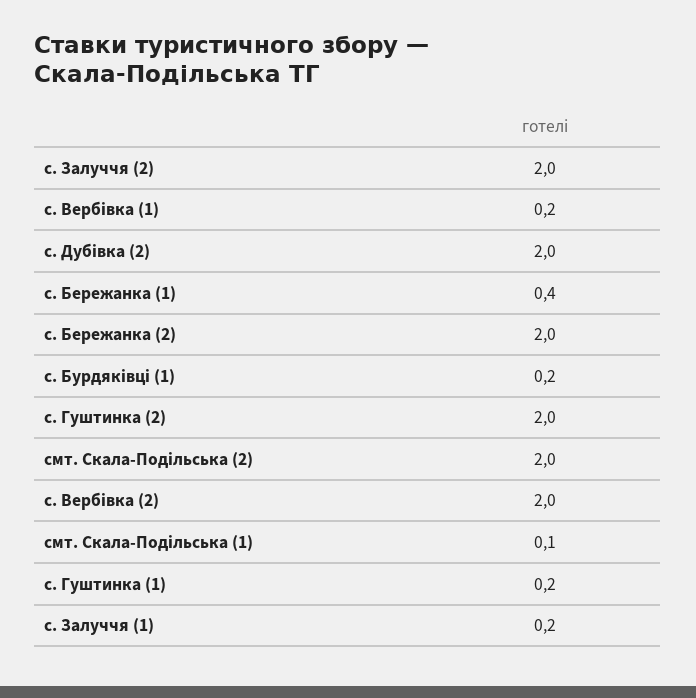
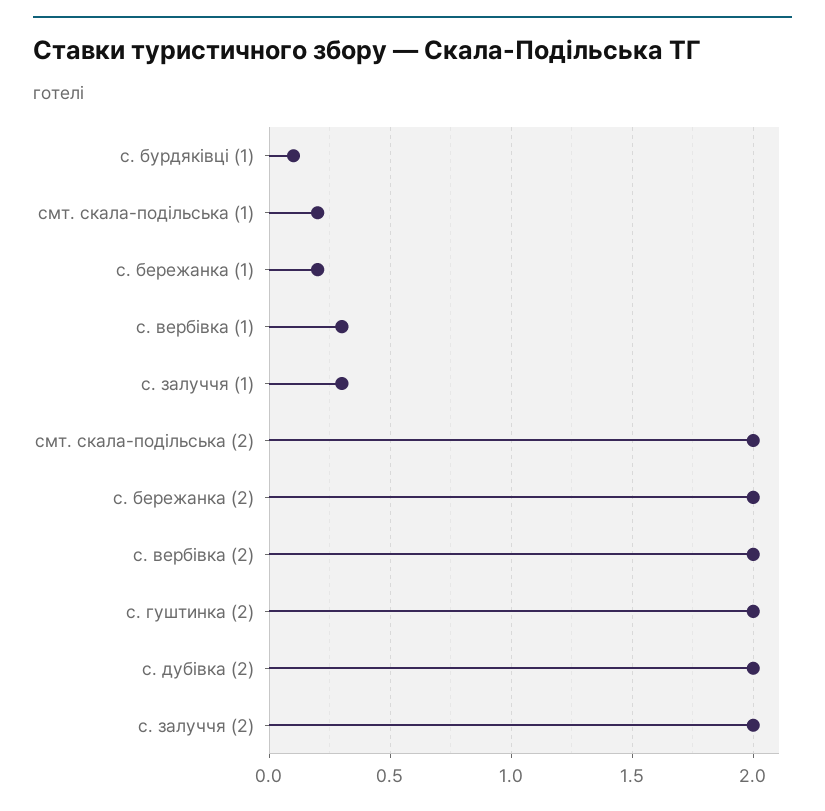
с. Вербівка (1): 0.2 -> 0.3
с. Бережанка (1): 0.4 -> 0.2
с. Бурдяківці (1): 0.2 -> 0.1
смт. Скала-Подільська (1): 0.1 -> 0.2
с. Гуштинка (1): 0.2 -> none
с. Залуччя (1): 0.2 -> 0.3

